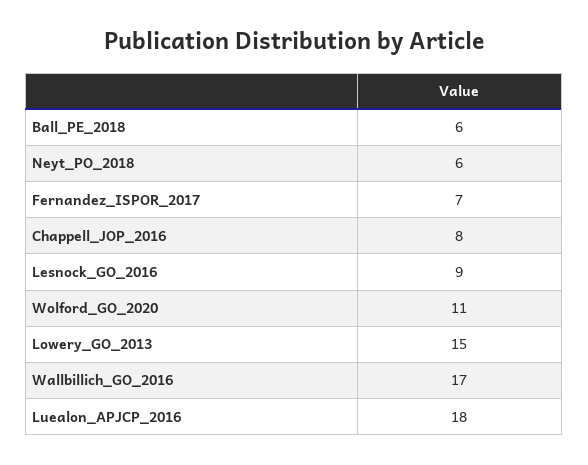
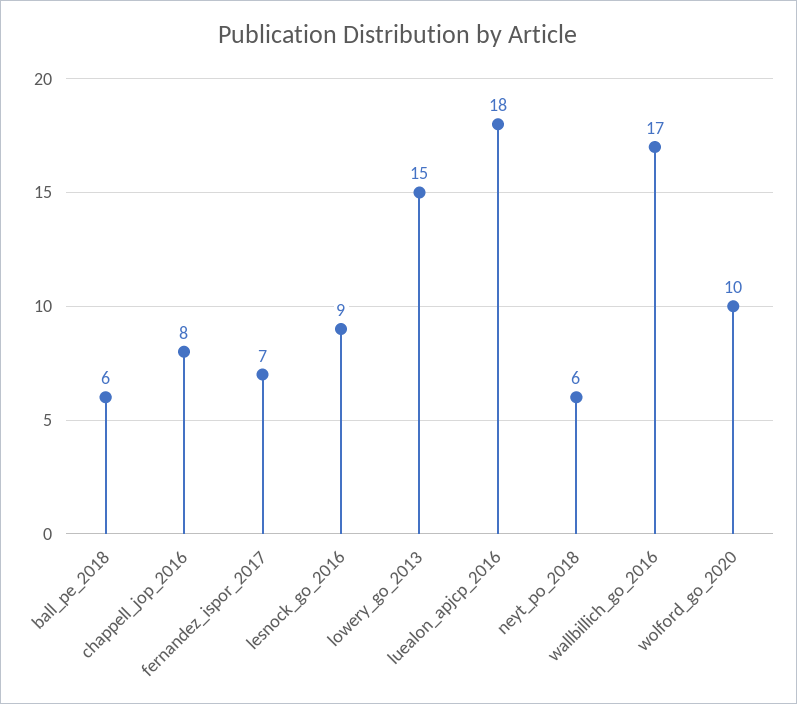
Wolford_GO_2020: 11 -> 10

